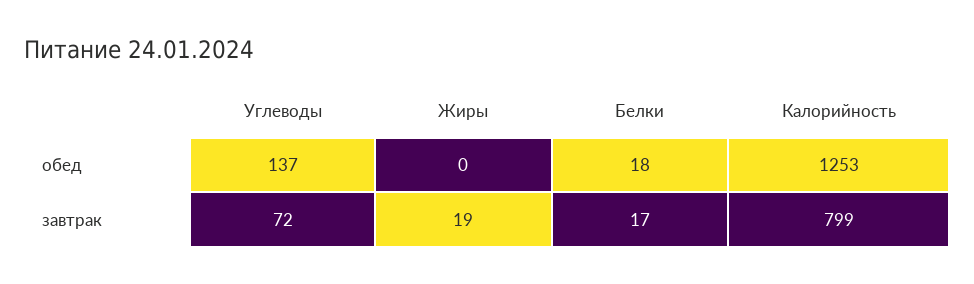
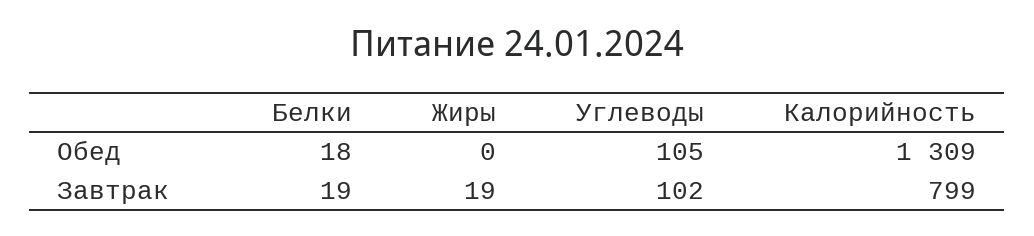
Углеводы, обед: 137 -> 105
Калорийность, обед: 1253 -> 1309
Углеводы, завтрак: 72 -> 102
Белки, завтрак: 17 -> 19

